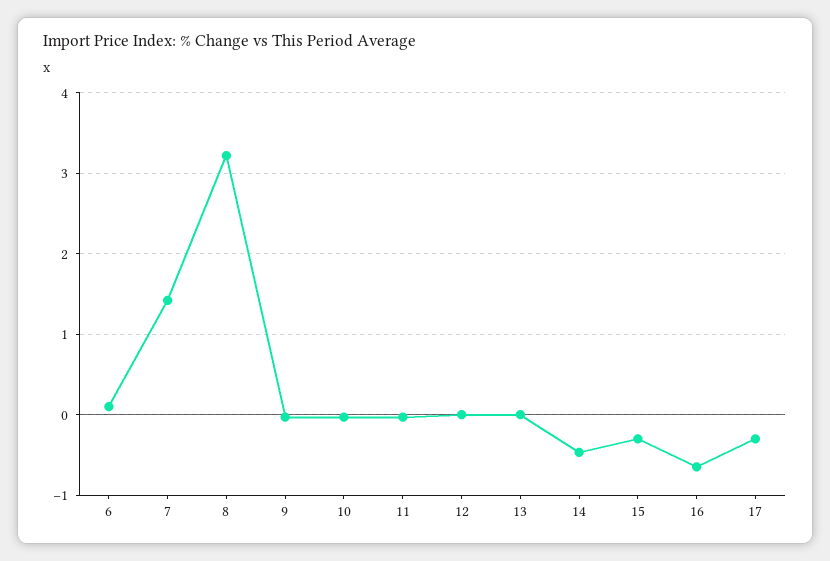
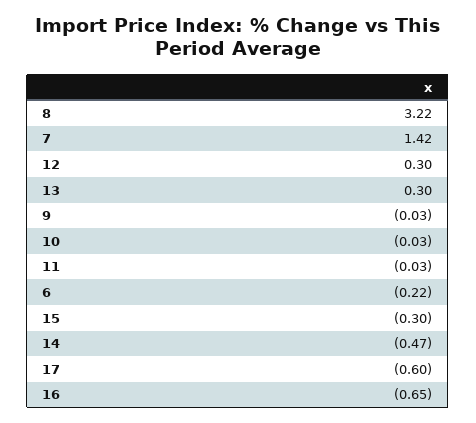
6: 0.1 -> -0.22
12: 0 -> 0.3
13: 0 -> 0.3
17: -0.3 -> -0.6

